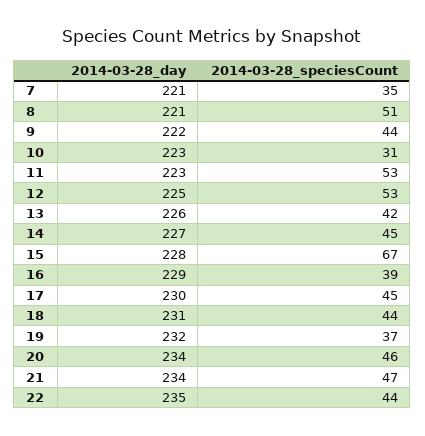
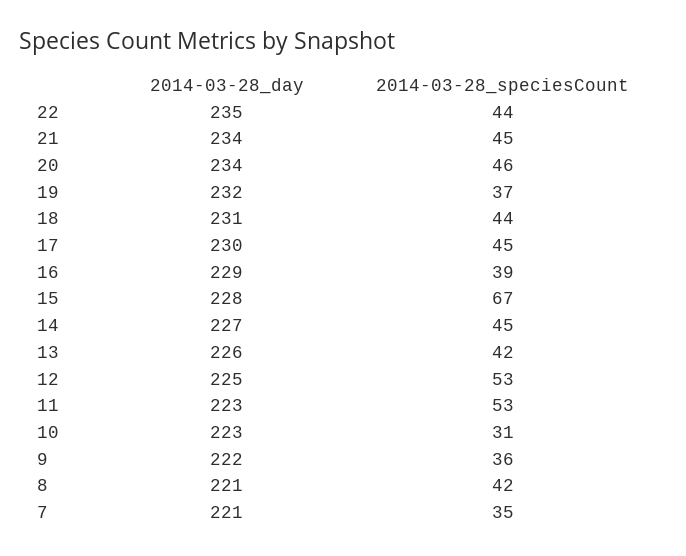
2014-03-28_speciesCount, 8: 51 -> 42
2014-03-28_speciesCount, 9: 44 -> 36
2014-03-28_speciesCount, 21: 47 -> 45

